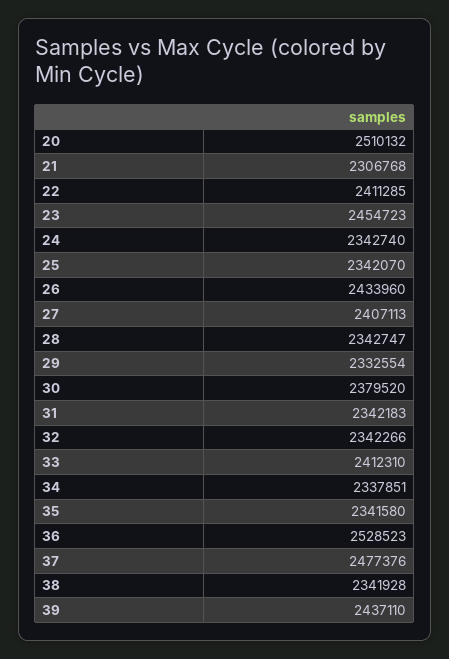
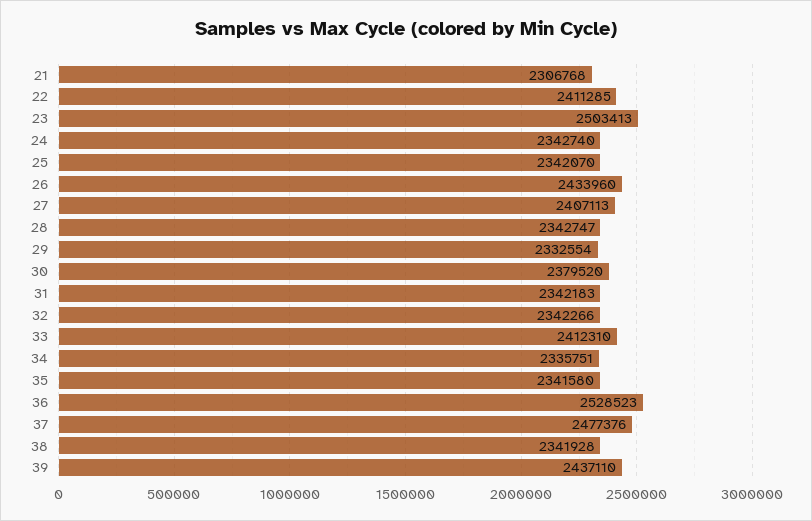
20: 2510132 -> none
23: 2454723 -> 2503413
34: 2337851 -> 2335751

